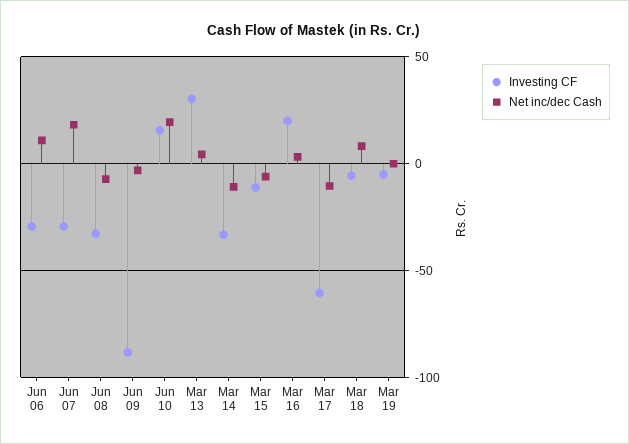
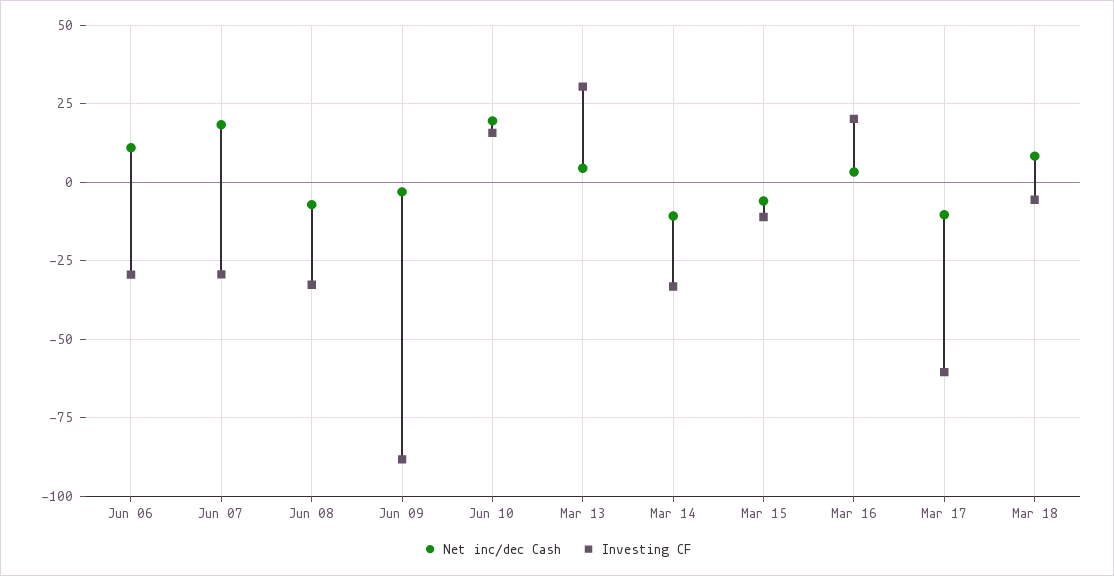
Investing CF, Mar 19: -5 -> none
Net inc/dec Cash, Mar 19: 0 -> none

